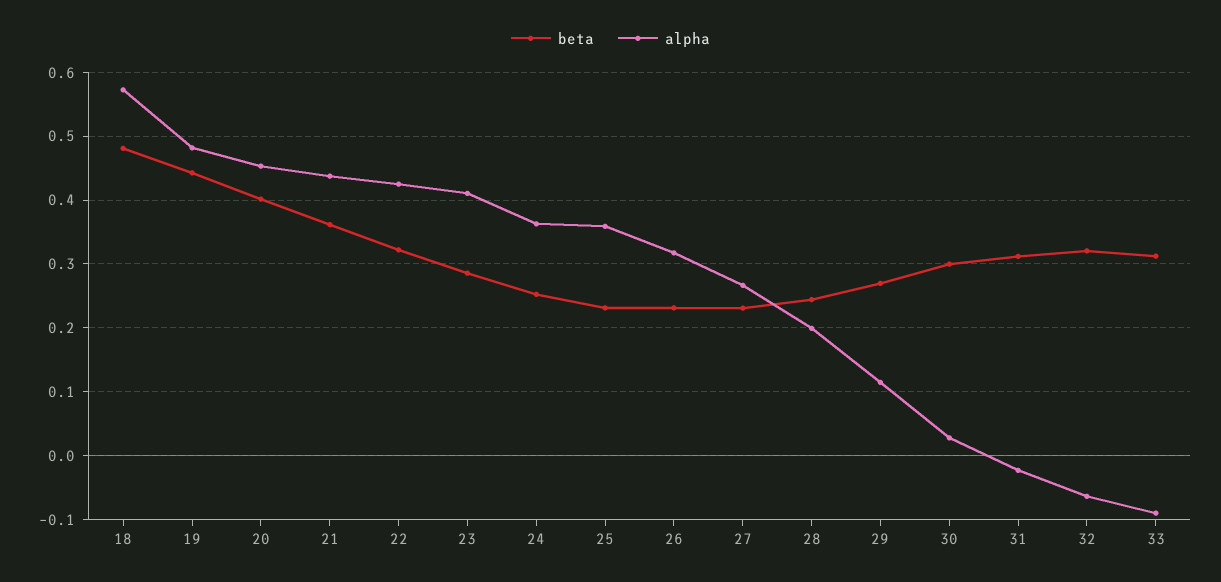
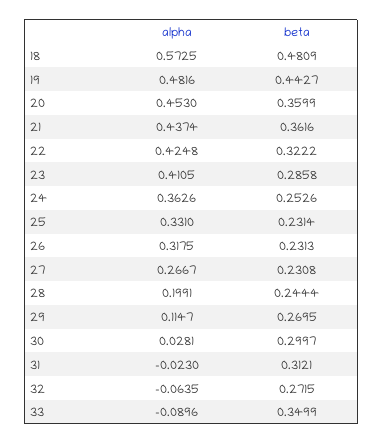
beta, 20: 0.4 -> 0.3599
alpha, 25: 0.36 -> 0.331
beta, 32: 0.32 -> 0.2715
beta, 33: 0.31 -> 0.3499

